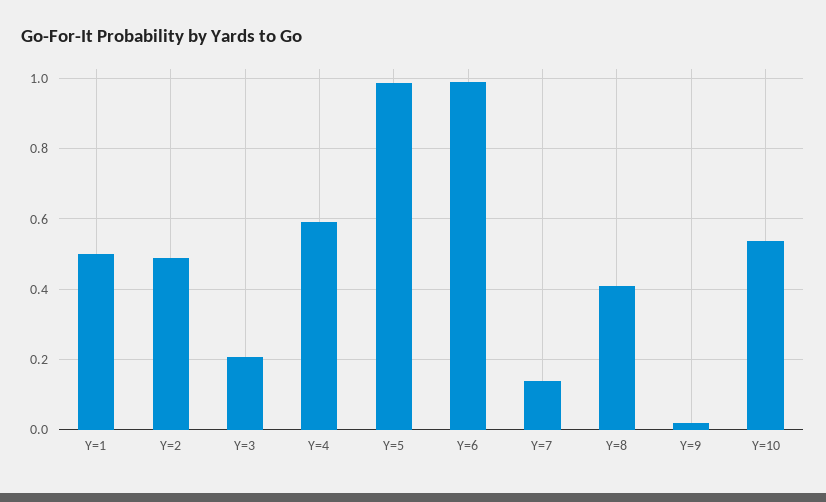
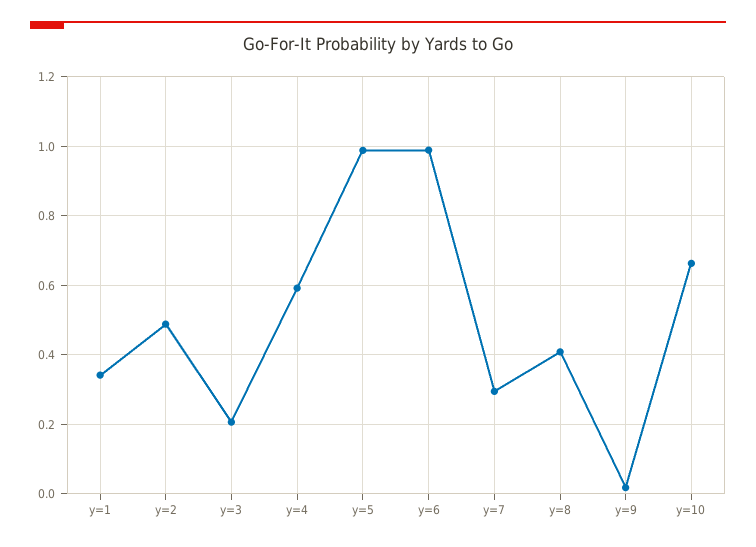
Y=1: 0.5 -> 0.34
Y=7: 0.14 -> 0.3
Y=10: 0.54 -> 0.66

